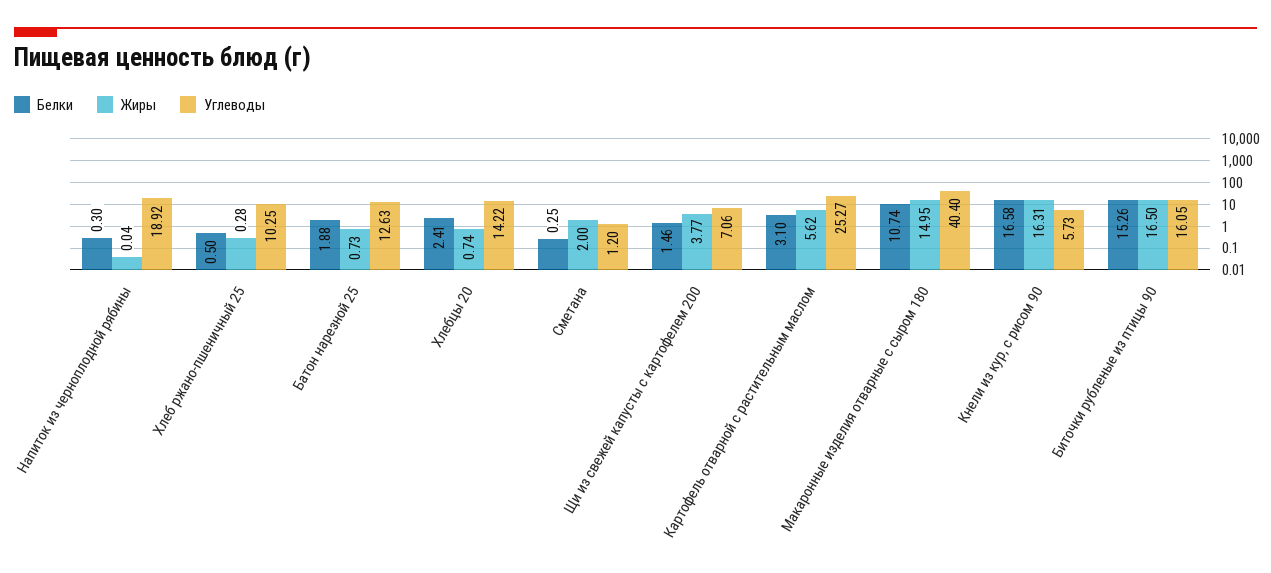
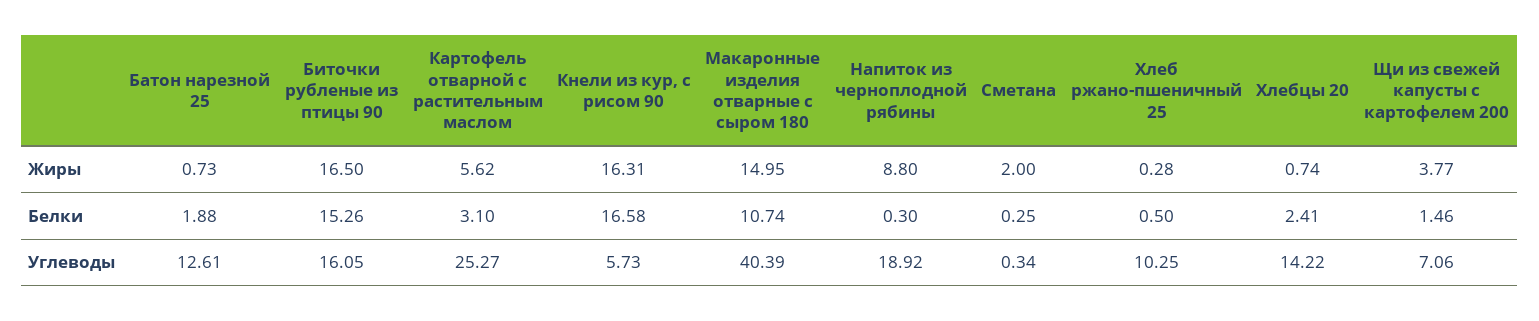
Жиры, Напиток из черноплодной рябины: 0.04 -> 8.8
Углеводы, Батон нарезной 25: 12.63 -> 12.61
Углеводы, Сметана: 1.2 -> 0.34
Углеводы, Макаронные изделия отварные с сыром 180: 40.4 -> 40.39

